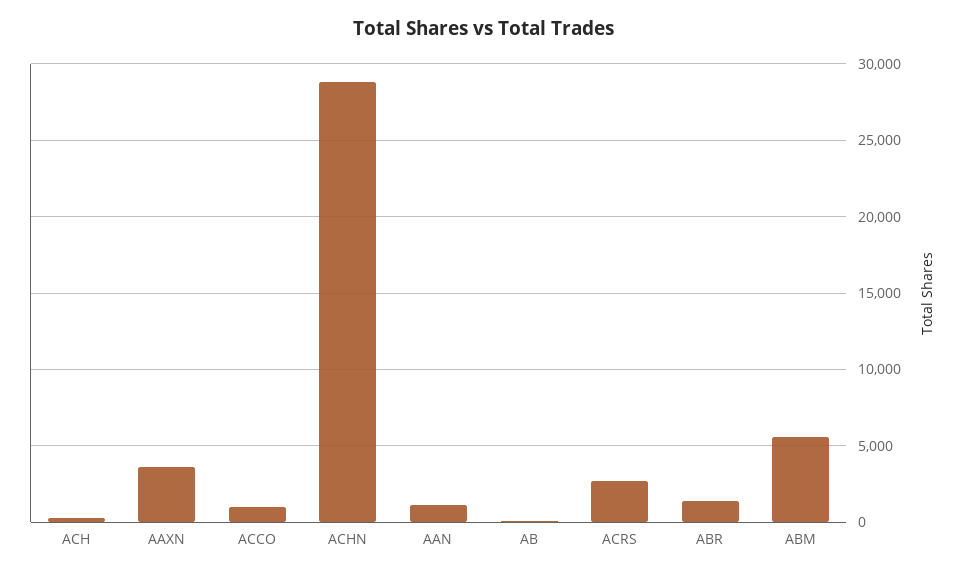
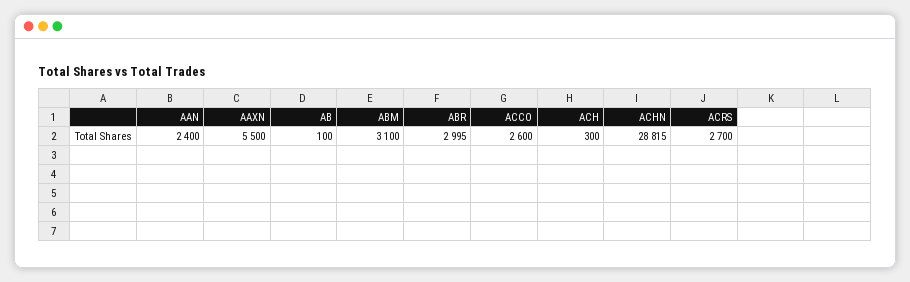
AAXN: 3500 -> 5500
ACCO: 1000 -> 2600
AAN: 1000 -> 2400
ABR: 1500 -> 2995
ABM: 5500 -> 3100

